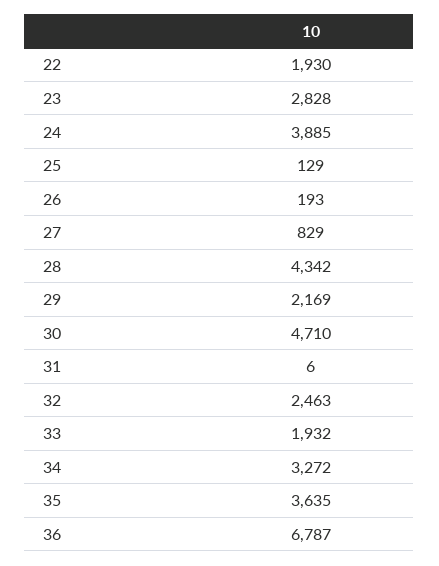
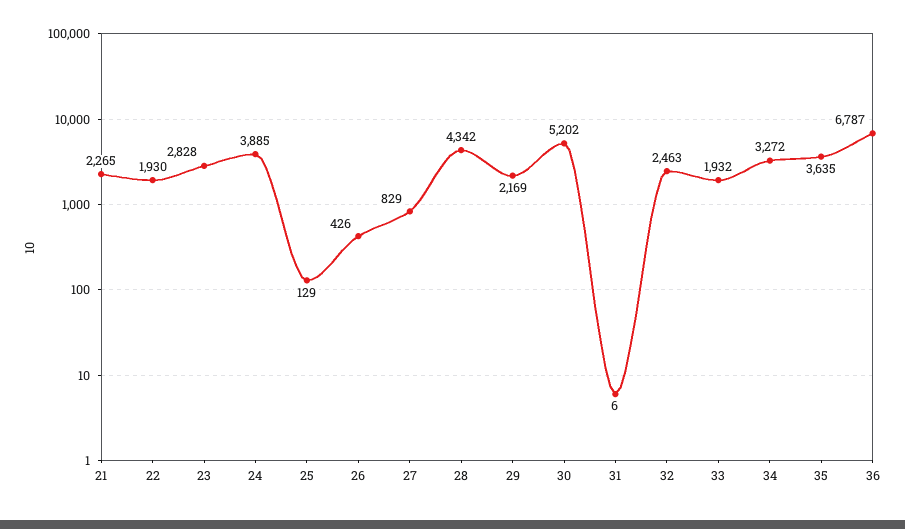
26: 193 -> 426
30: 4710 -> 5202
21: none -> 2265

